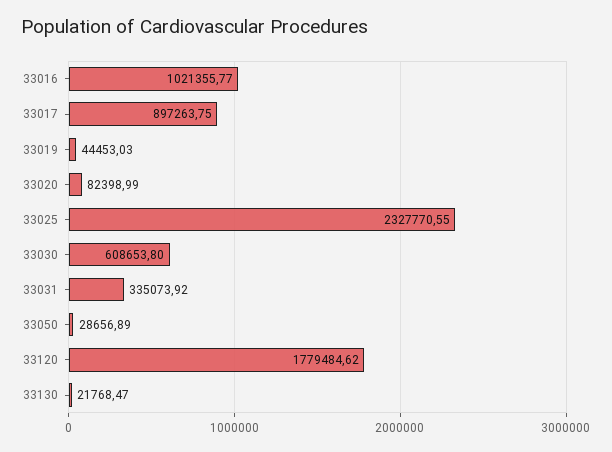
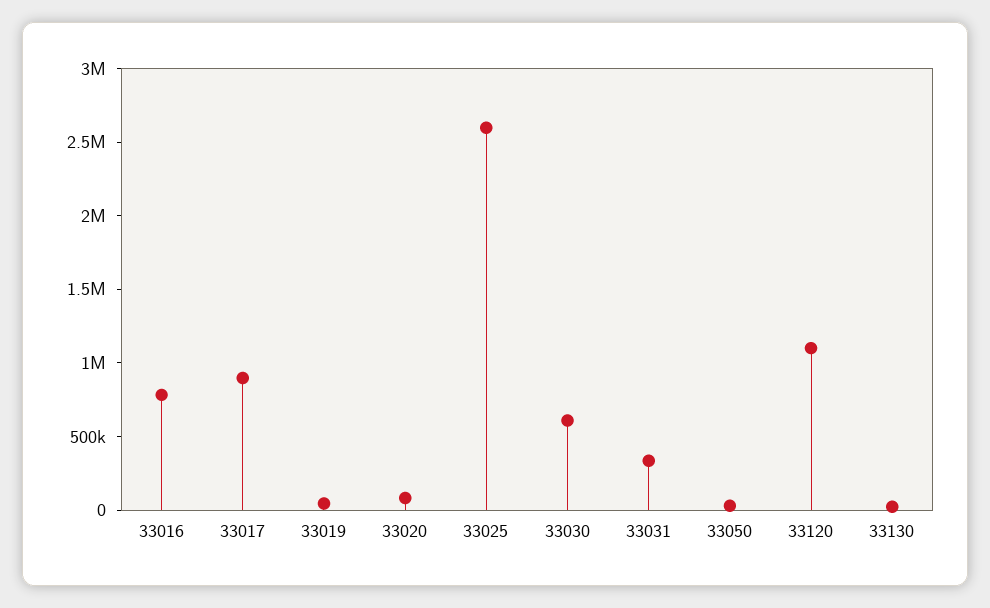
33016: 1021355.77 -> 800000
33025: 2327770.55 -> 2600000
33120: 1779484.62 -> 1100000

